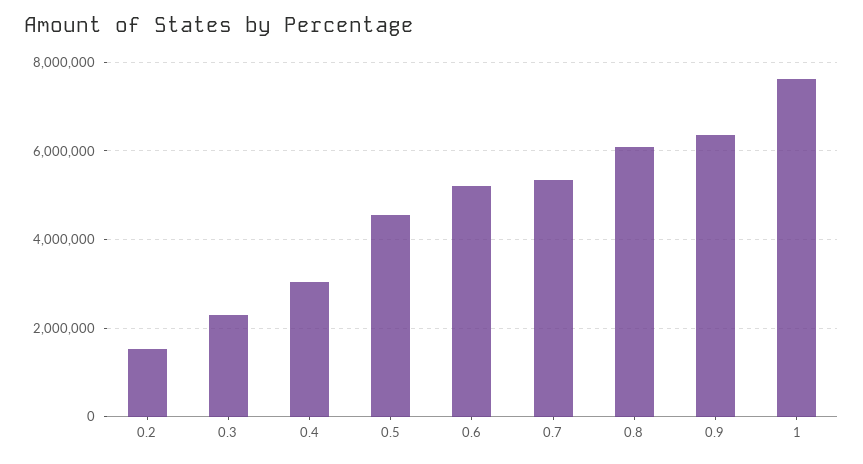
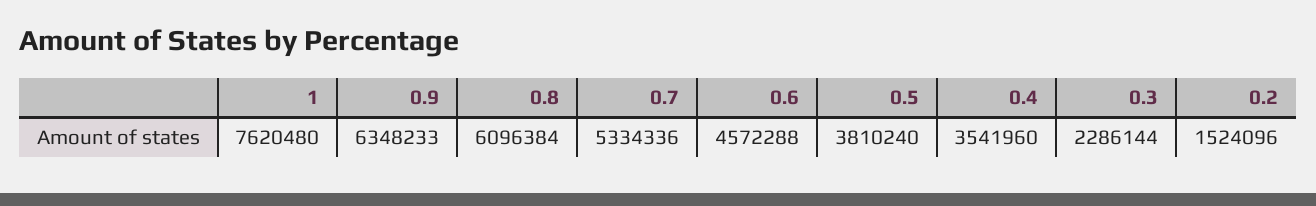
0.4: 3000000 -> 3541960
0.5: 4600000 -> 3810240
0.6: 5200000 -> 4572288

